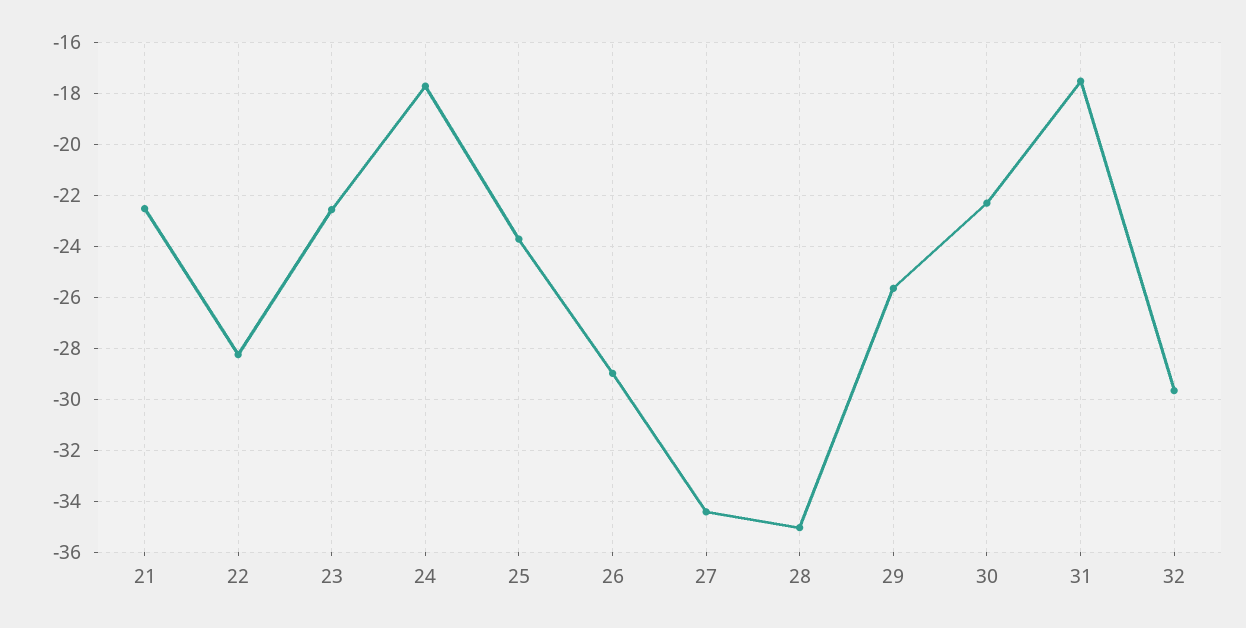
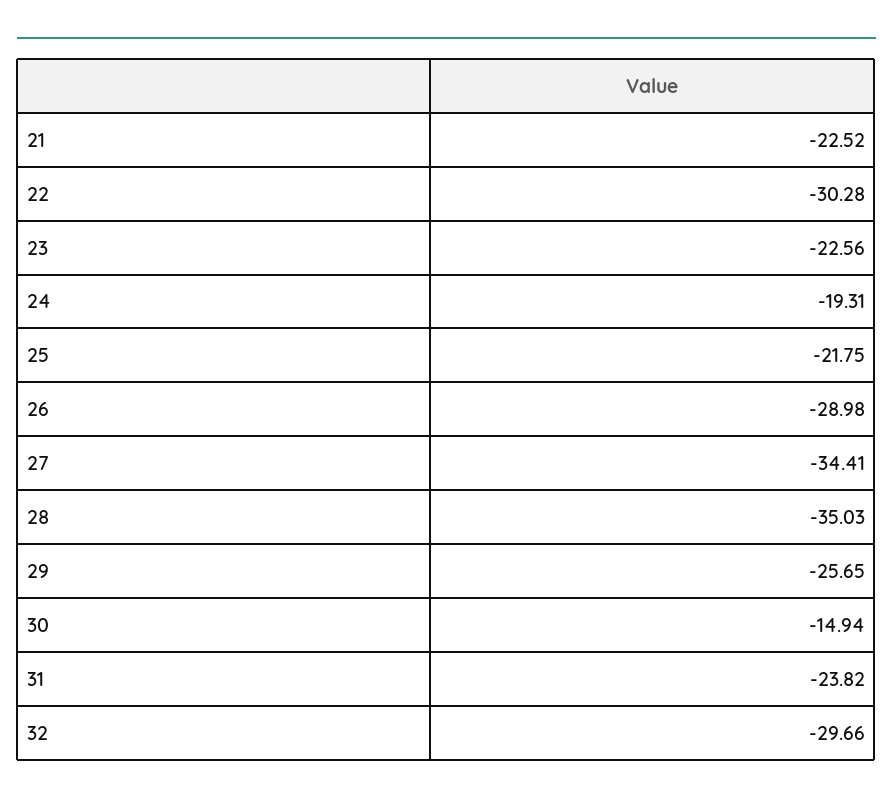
22: -28.25 -> -30.28
24: -17.75 -> -19.31
25: -23.75 -> -21.75
30: -22.25 -> -14.94
31: -17.5 -> -23.82

